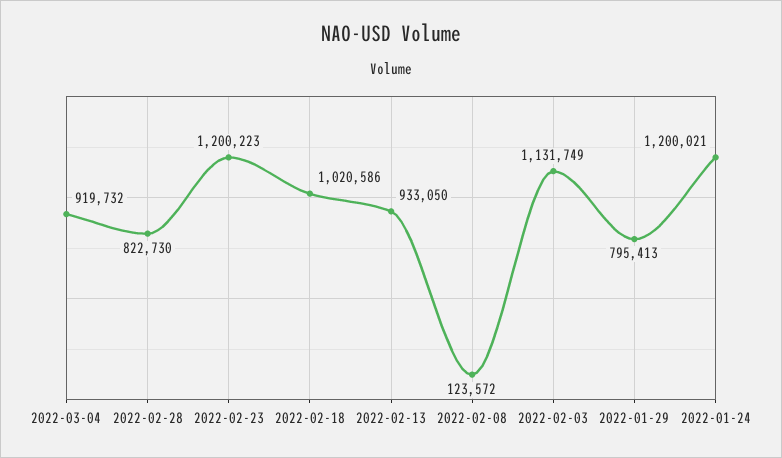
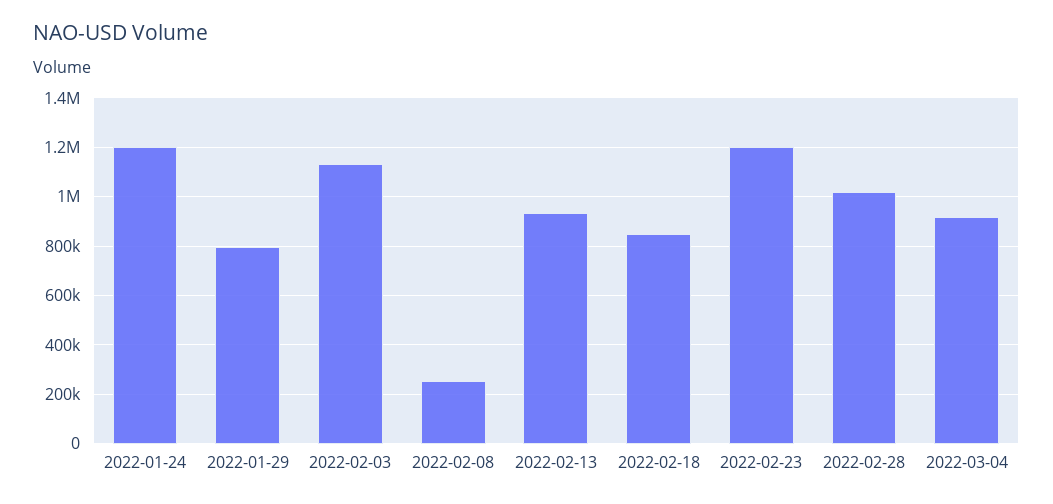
2022-02-28: 822730 -> 1025000
2022-02-18: 1020586 -> 850000
2022-02-08: 123572 -> 250000

